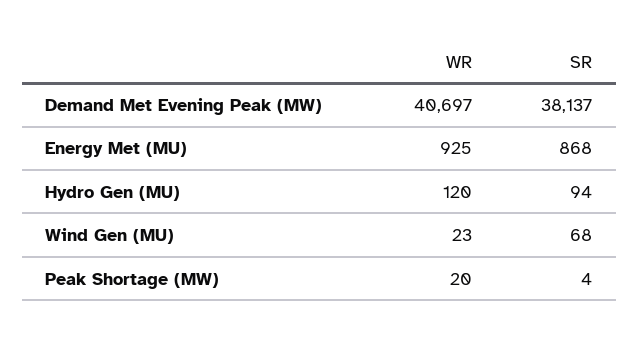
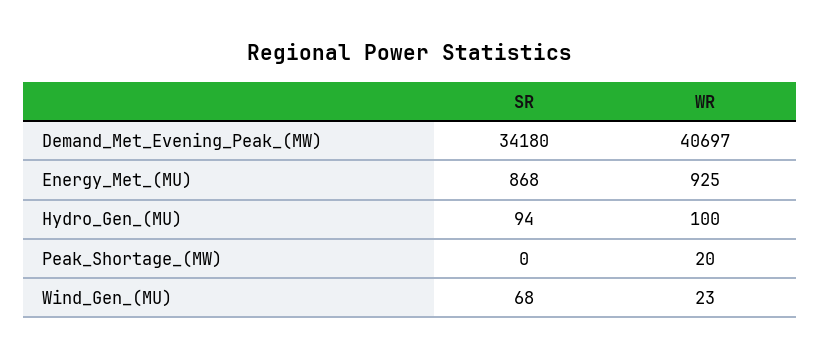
SR, Demand Met Evening Peak (MW): 38137 -> 34180
WR, Hydro Gen (MU): 120 -> 100
SR, Peak Shortage (MW): 4 -> 0

